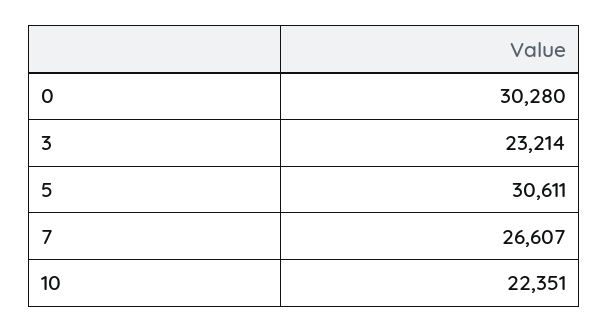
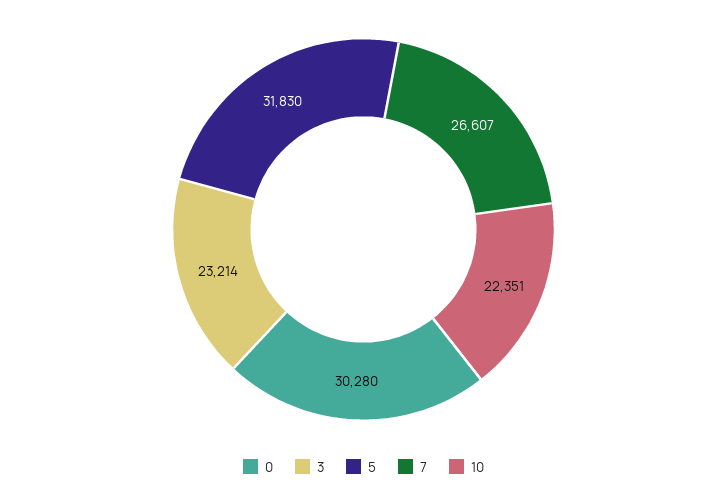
5: 30611 -> 31830

